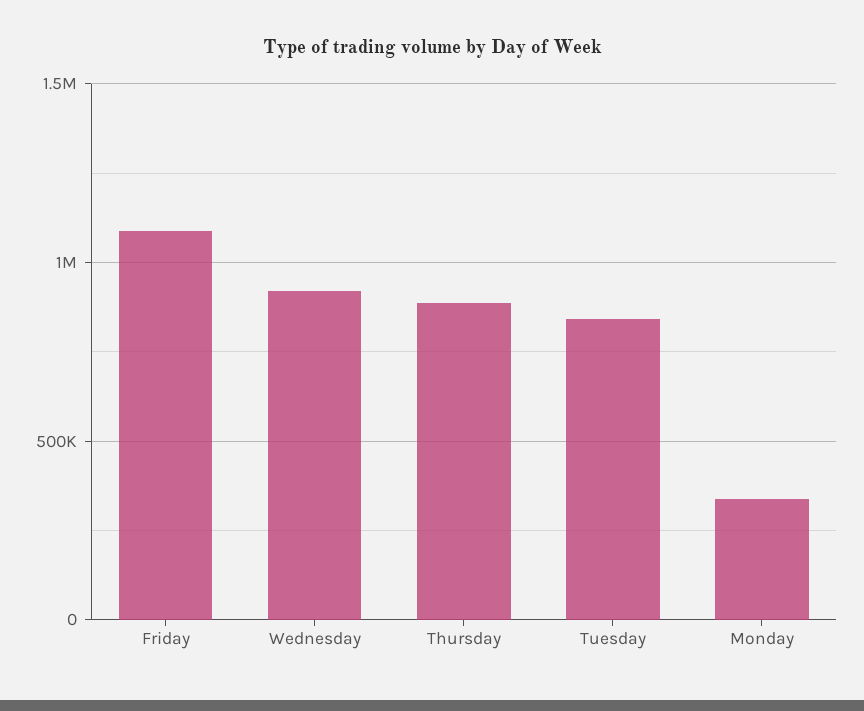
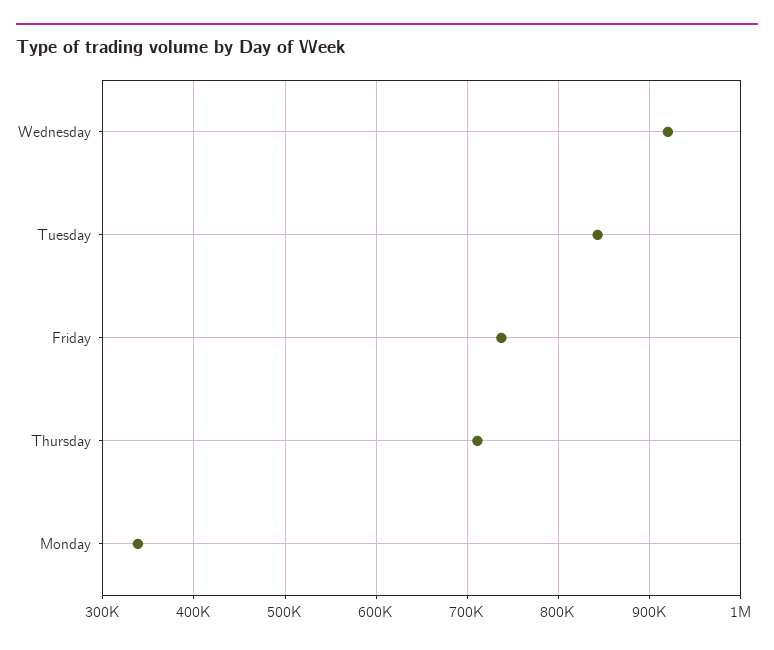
Friday: 1100000 -> 740000
Thursday: 900000 -> 710000

